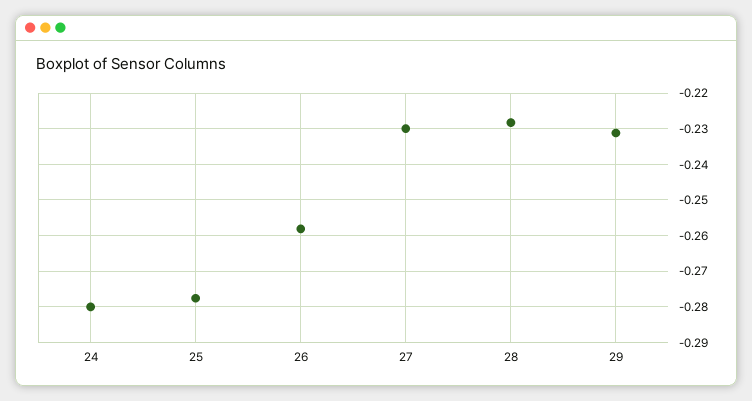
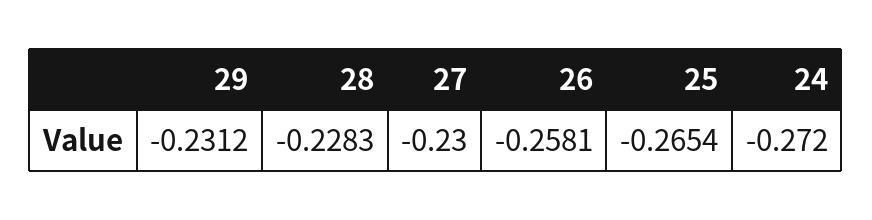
24: -0.28 -> -0.272
25: -0.278 -> -0.2654

